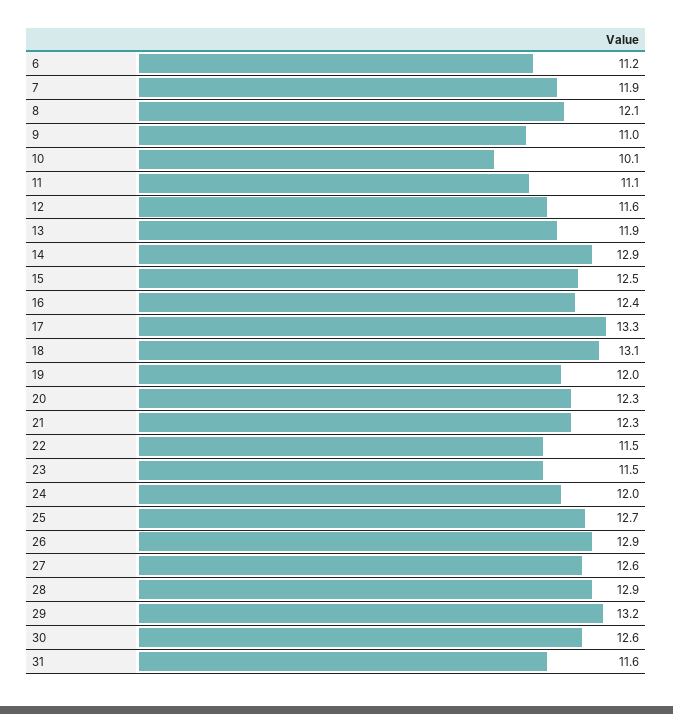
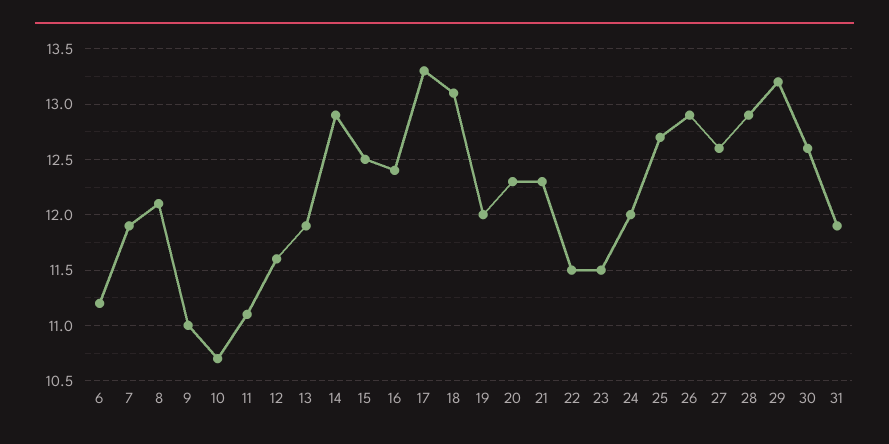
10: 10.1 -> 10.7
31: 11.6 -> 11.9

